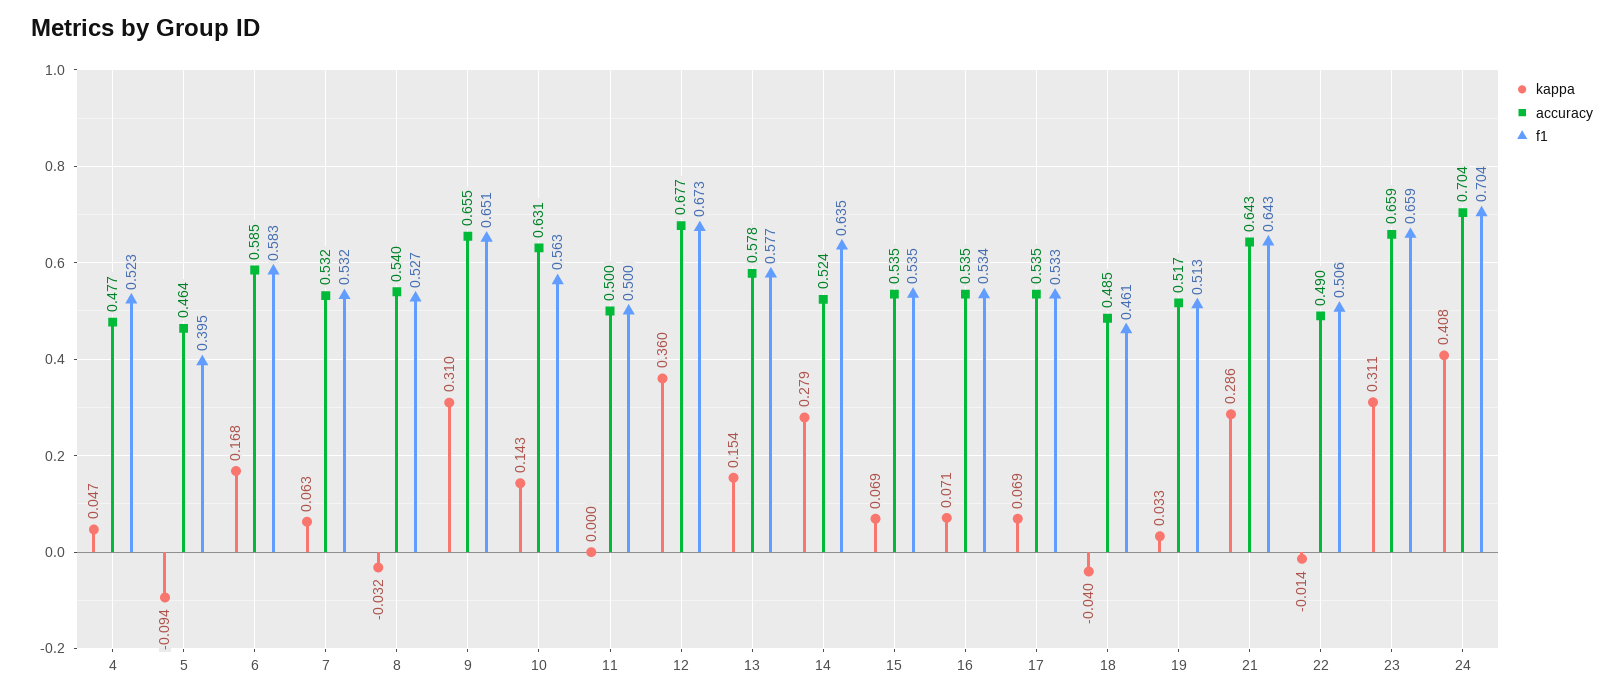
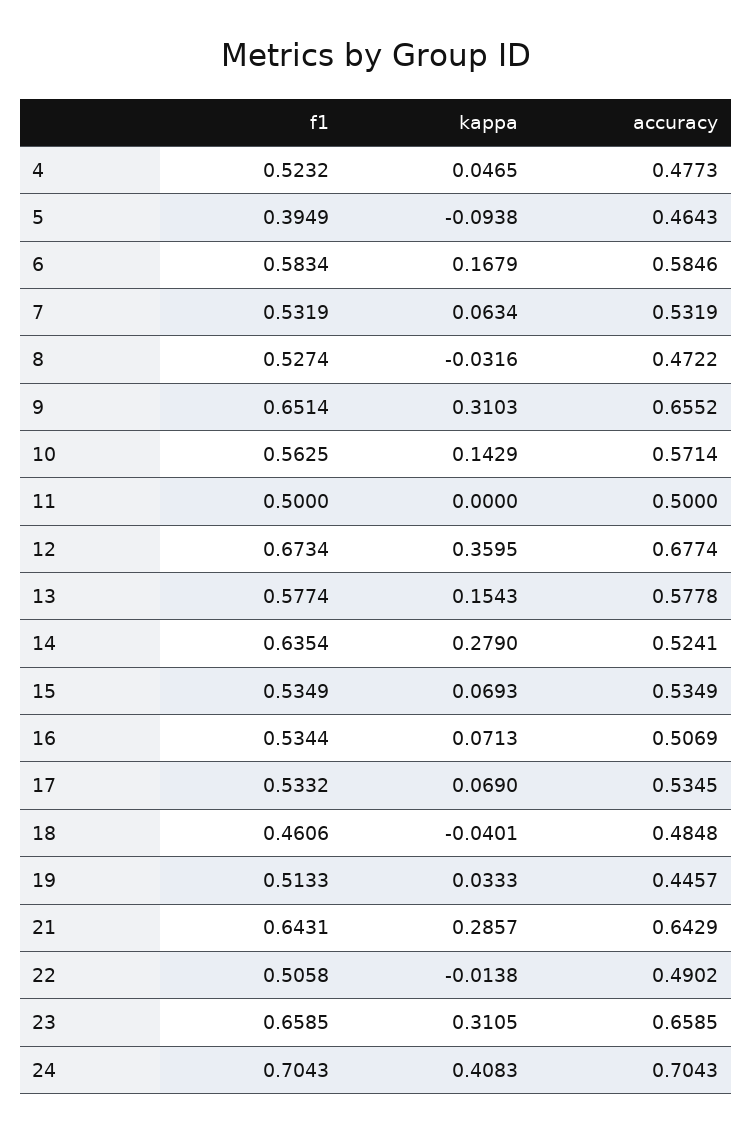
accuracy, 8: 0.54 -> 0.4722
accuracy, 10: 0.631 -> 0.5714
accuracy, 16: 0.535 -> 0.5069
accuracy, 19: 0.517 -> 0.4457

